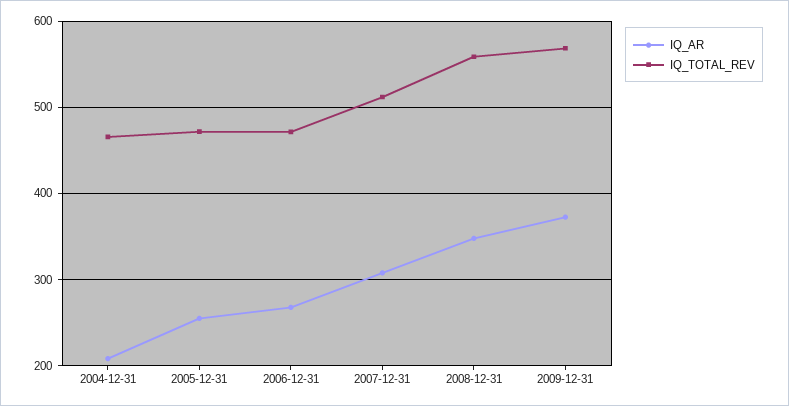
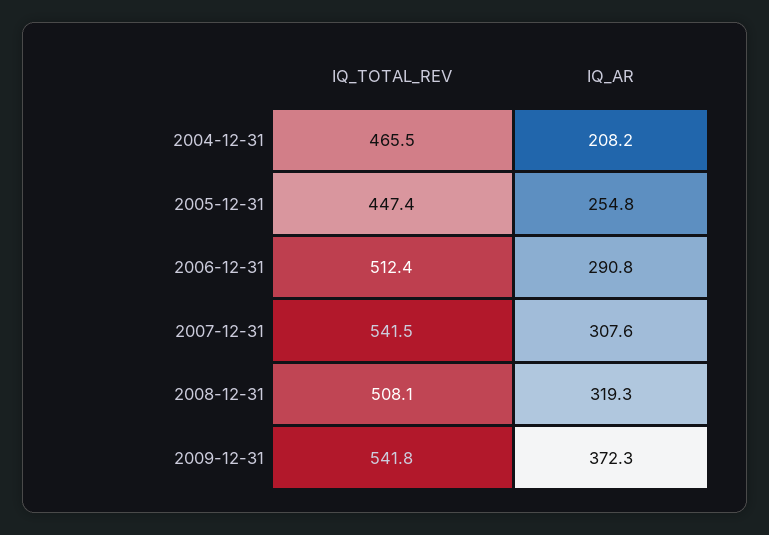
IQ_TOTAL_REV, 2005-12-31: 470 -> 447.4
IQ_AR, 2006-12-31: 270 -> 290.8
IQ_TOTAL_REV, 2006-12-31: 470 -> 512.4
IQ_TOTAL_REV, 2007-12-31: 510 -> 541.5
IQ_AR, 2008-12-31: 350 -> 319.3
IQ_TOTAL_REV, 2008-12-31: 560 -> 508.1
IQ_TOTAL_REV, 2009-12-31: 570 -> 541.8

